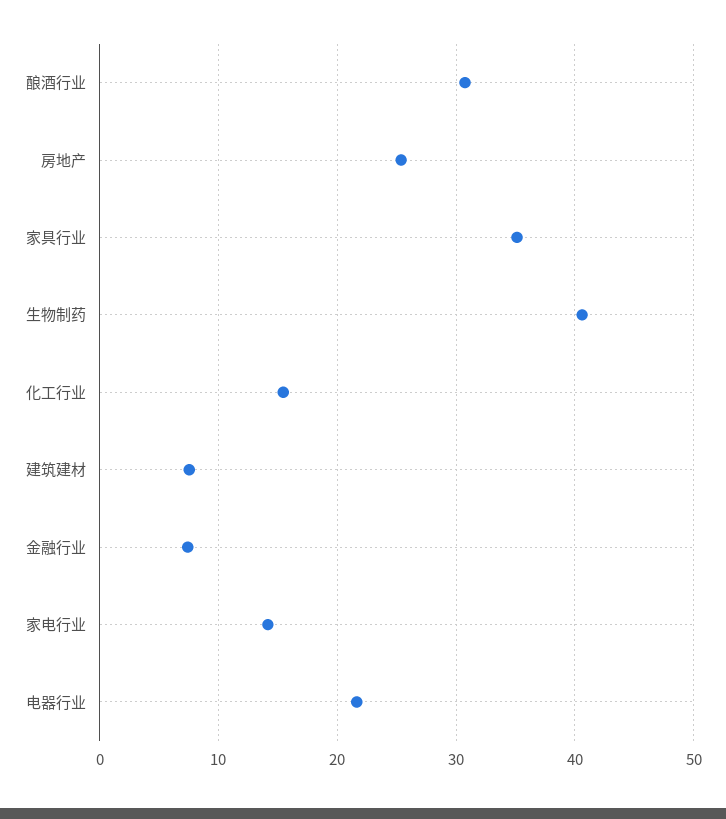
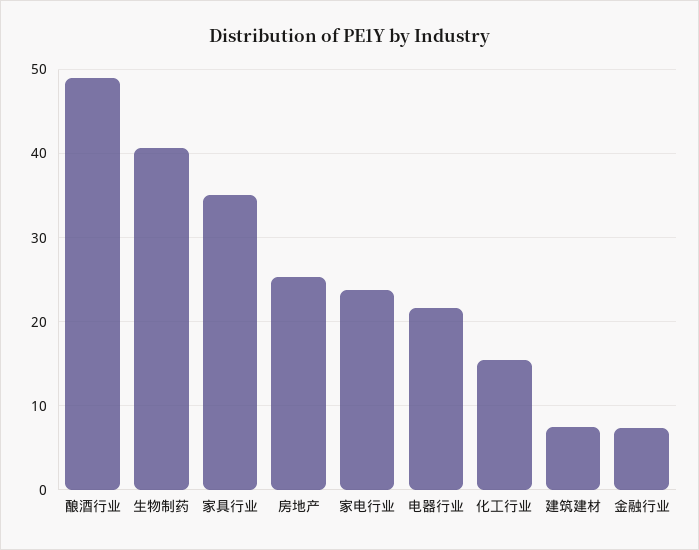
酿酒行业: 31 -> 49
家电行业: 14 -> 24

